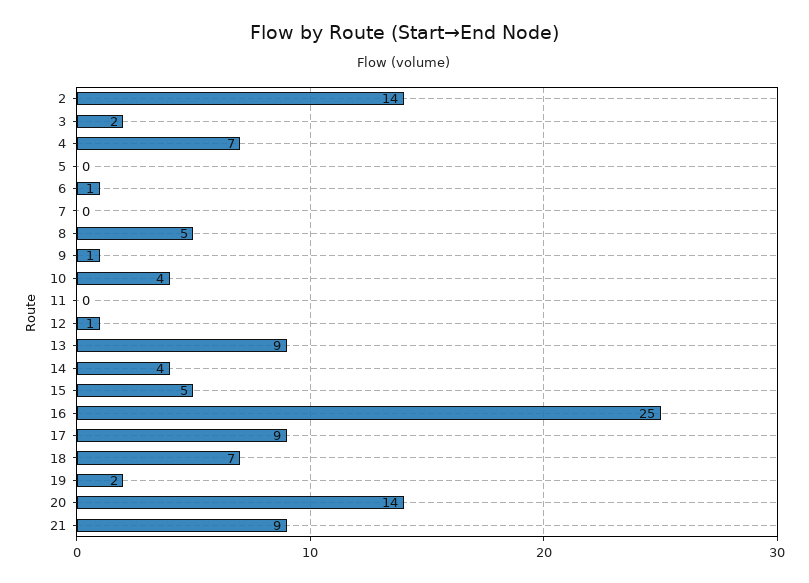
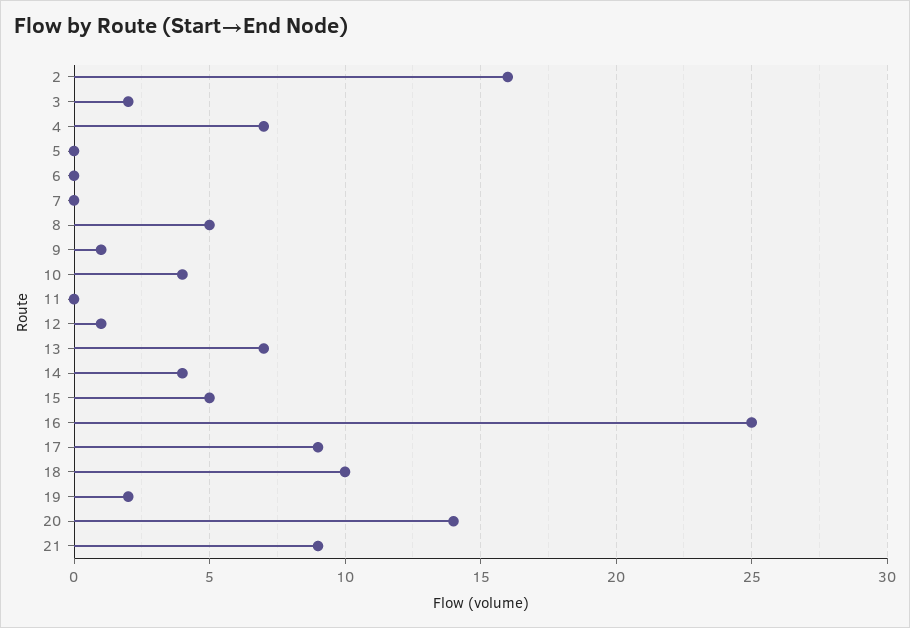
2: 14 -> 16
6: 1 -> 0
13: 9 -> 7
18: 7 -> 10

